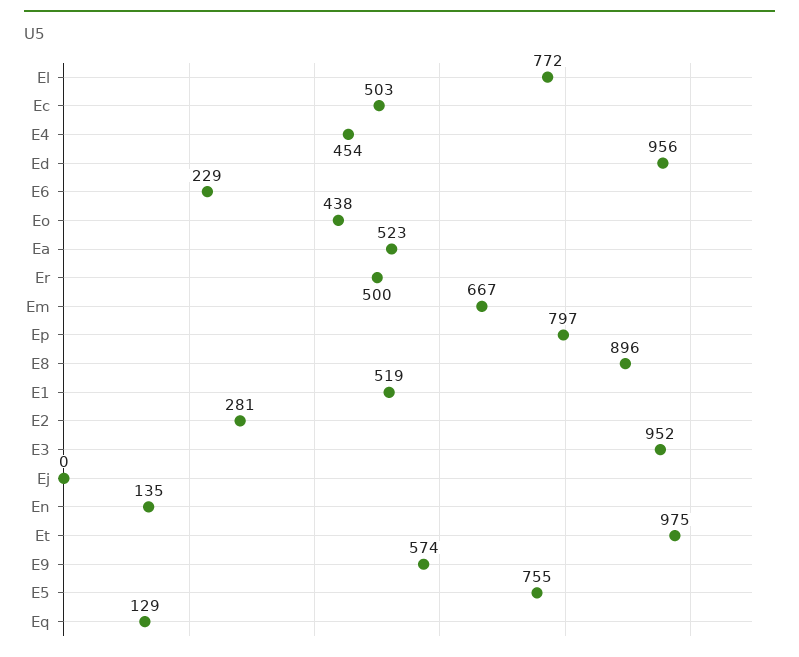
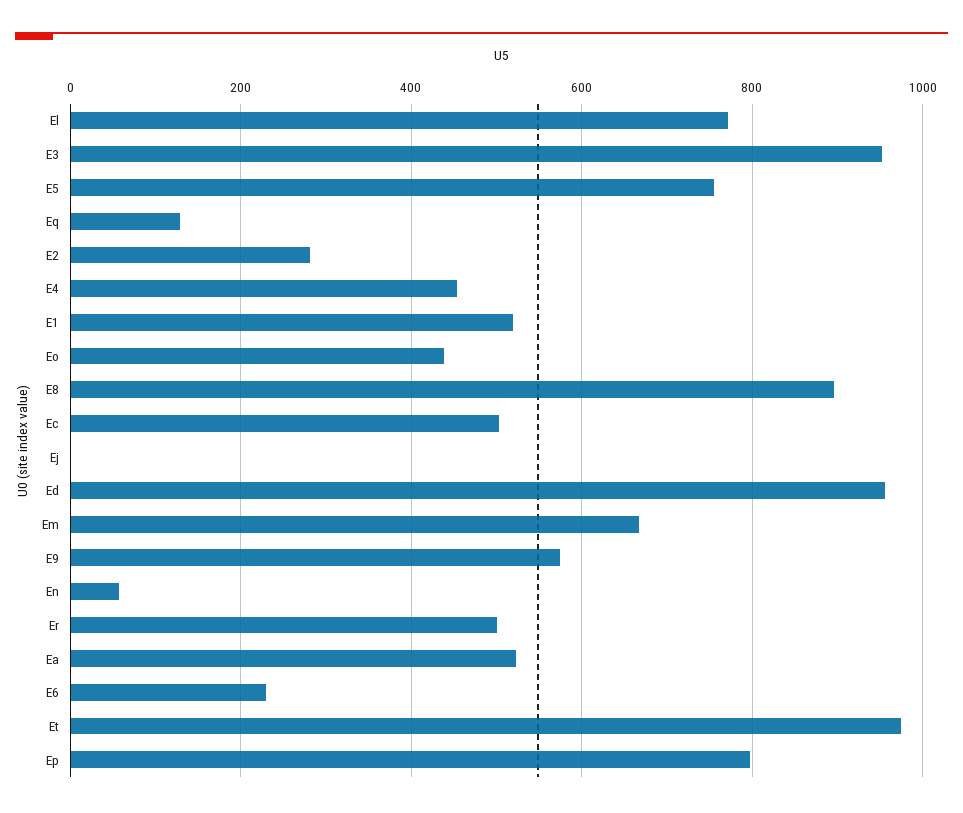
En: 135 -> 60

